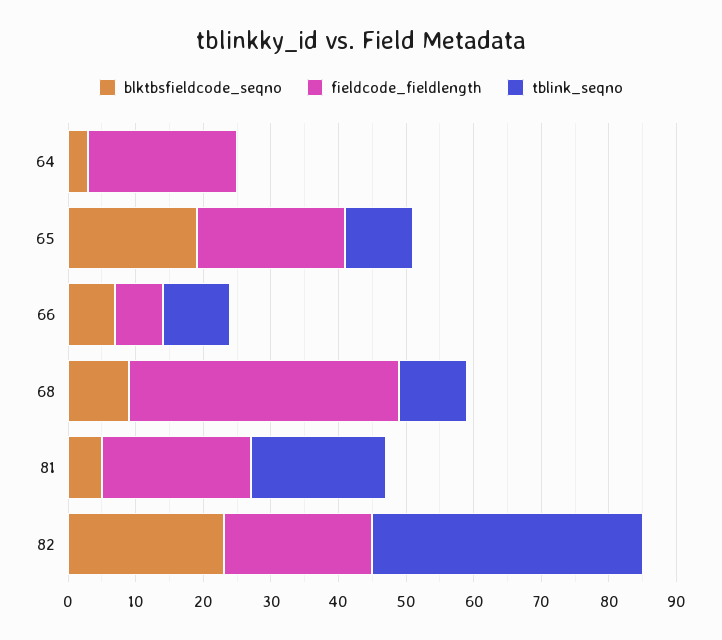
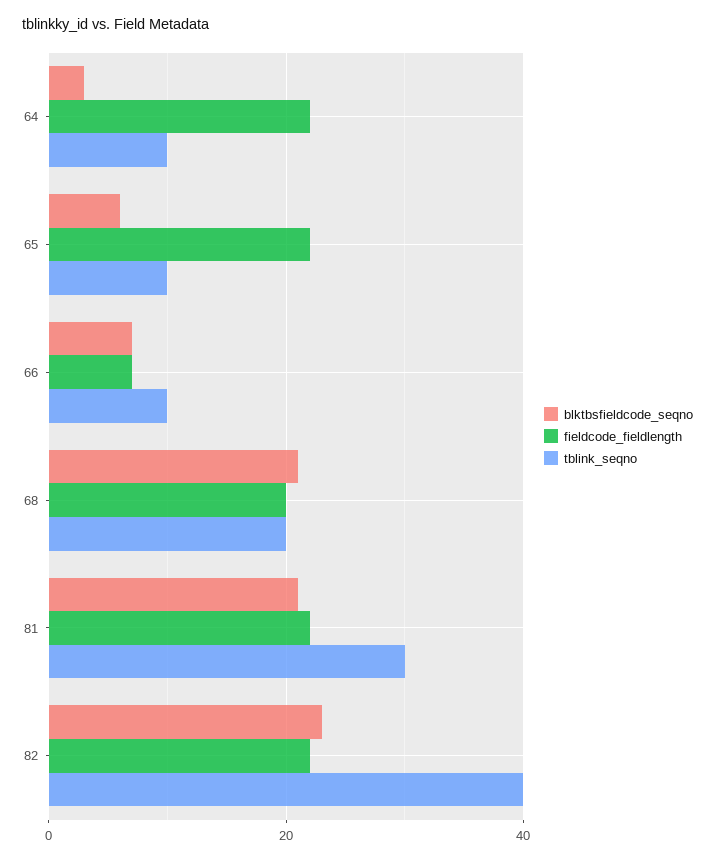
tblink_seqno, 64: 0 -> 10
blktbsfieldcode_seqno, 65: 20 -> 5
blktbsfieldcode_seqno, 68: 10 -> 20
fieldcode_fieldlength, 68: 40 -> 20
tblink_seqno, 68: 10 -> 20
blktbsfieldcode_seqno, 81: 5 -> 20
tblink_seqno, 81: 20 -> 30

